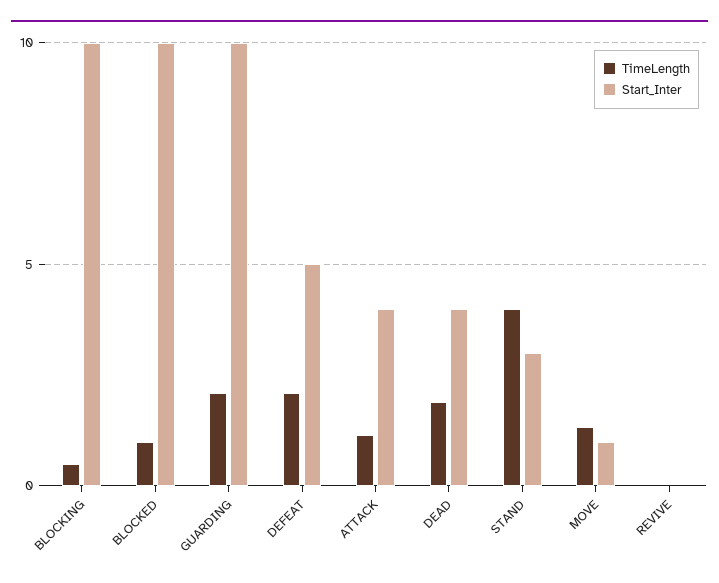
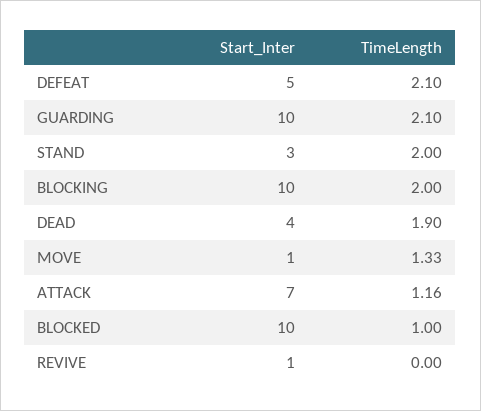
TimeLength, BLOCKING: 0.5 -> 2
Start_Inter, ATTACK: 4 -> 7
TimeLength, STAND: 4 -> 2
Start_Inter, REVIVE: 0 -> 1

